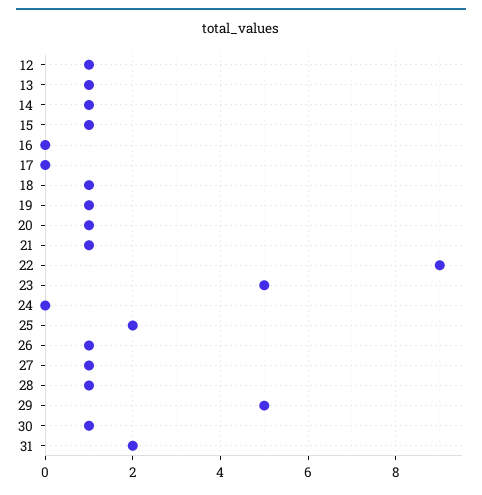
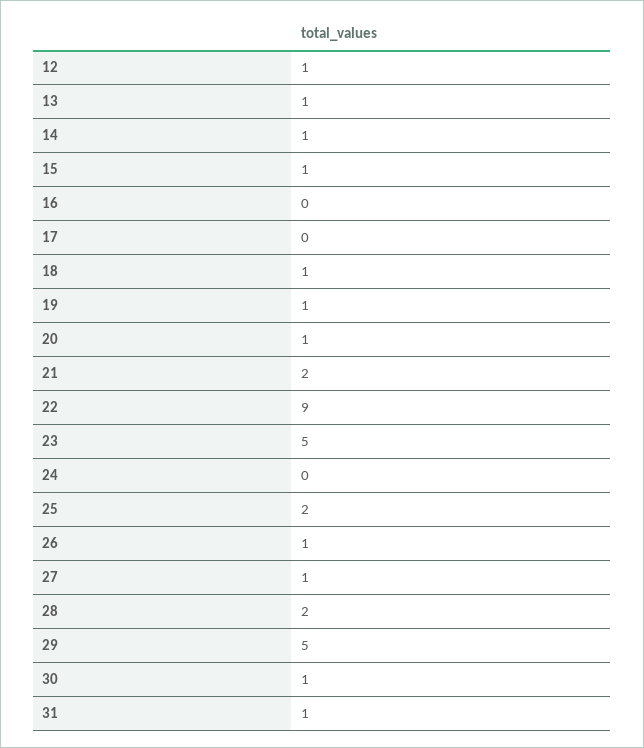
21: 1 -> 2
28: 1 -> 2
31: 2 -> 1

